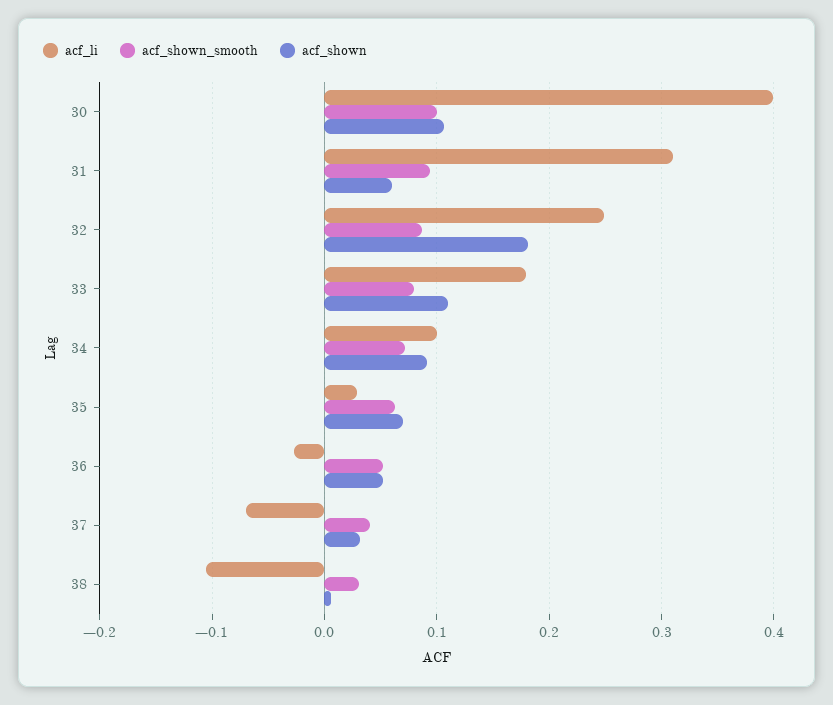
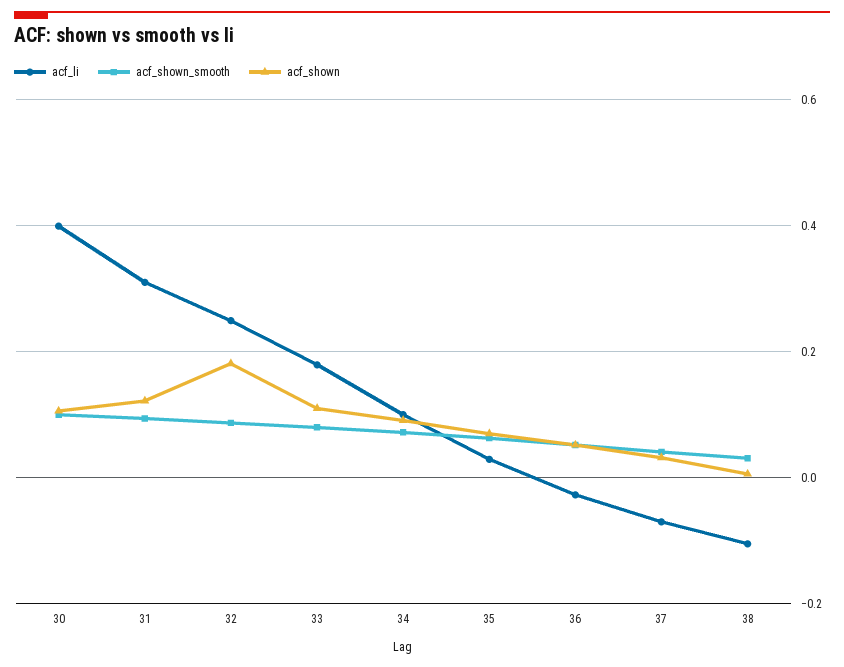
acf_shown, 31: 0.06 -> 0.12

